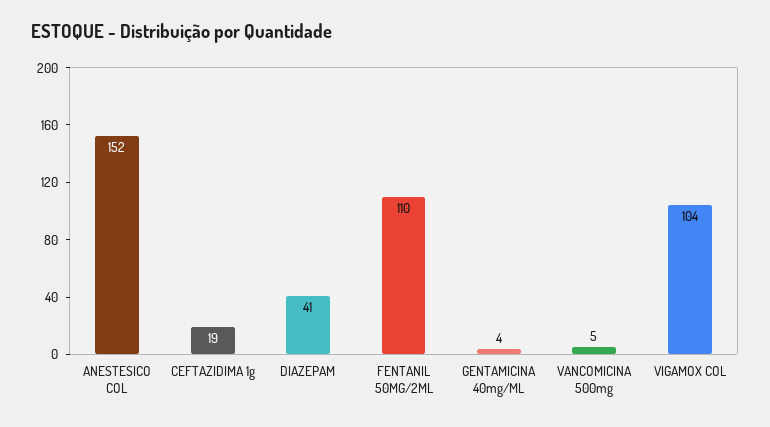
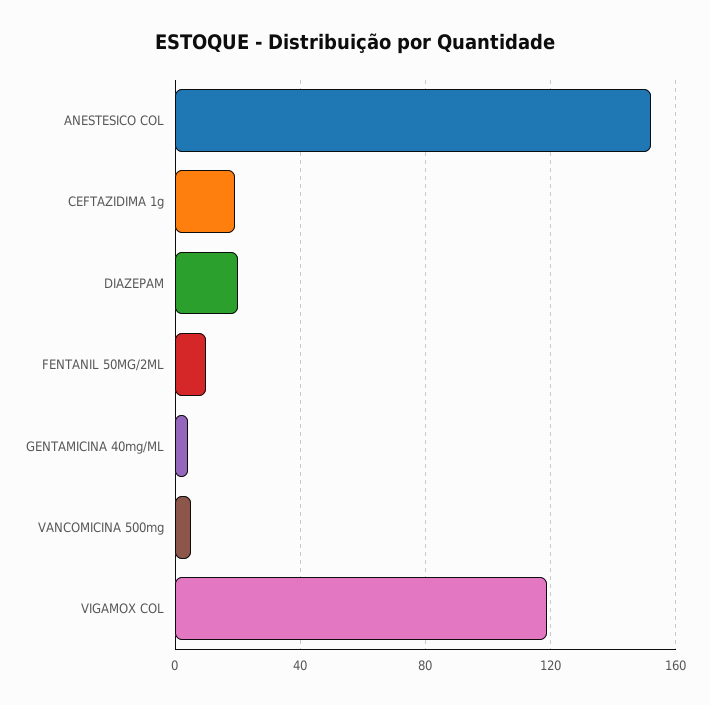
DIAZEPAM: 41 -> 20
FENTANIL 50MG/2ML: 110 -> 10
VIGAMOX COL: 104 -> 120

